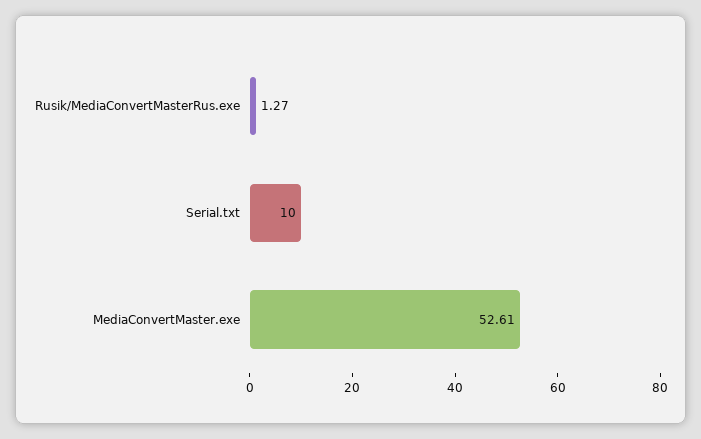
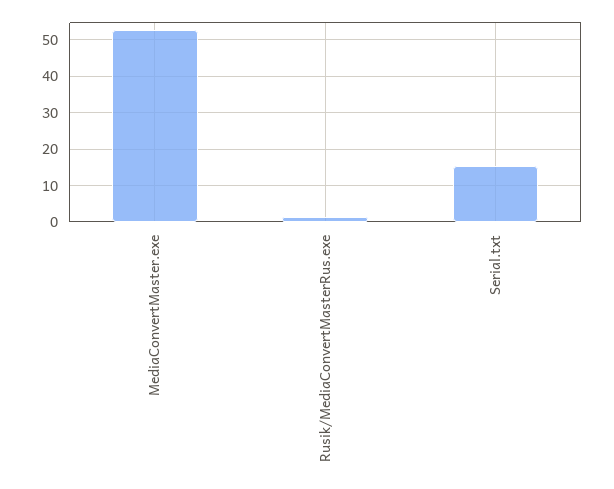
Serial.txt: 10 -> 16

